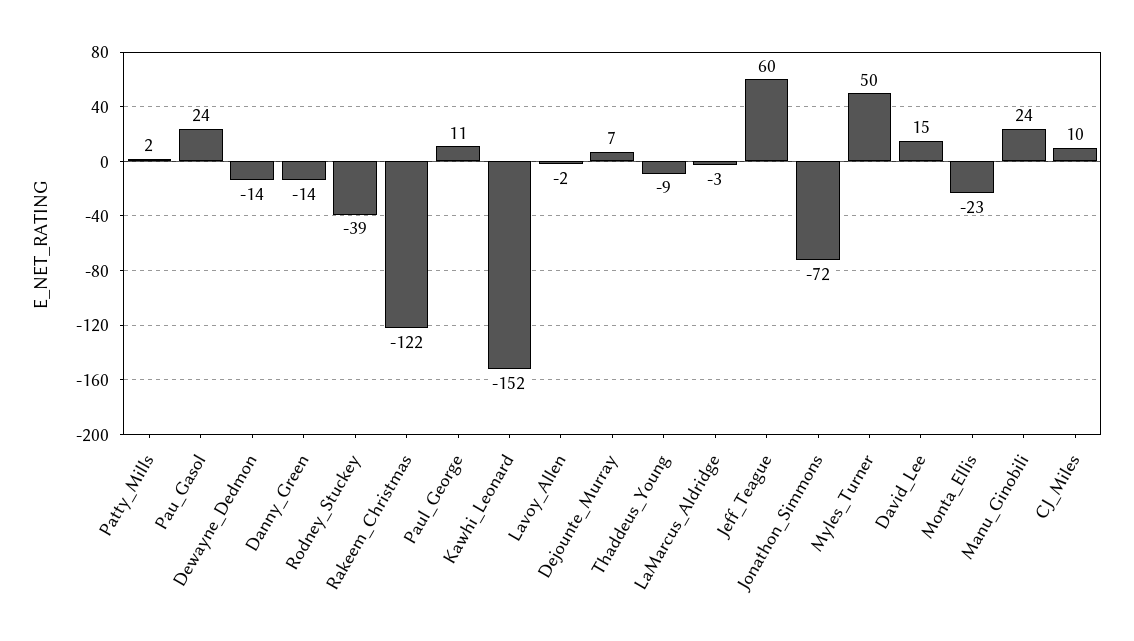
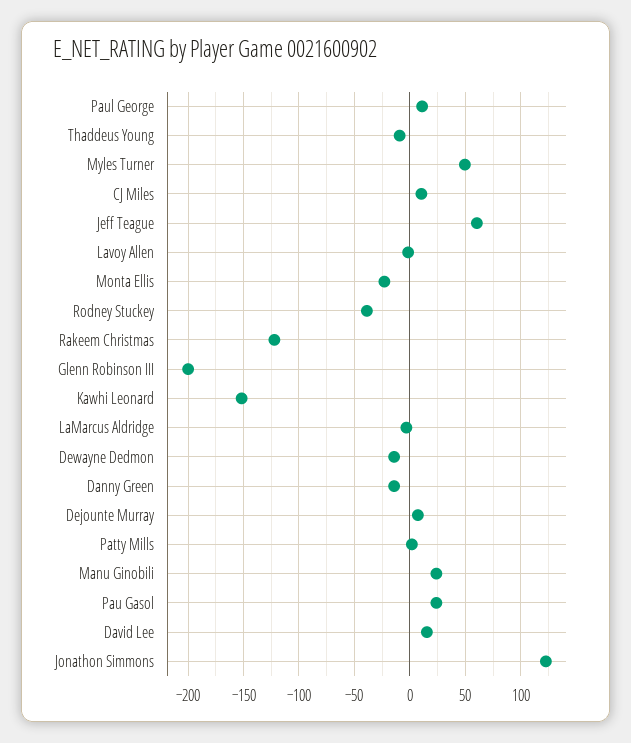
Jonathon_Simmons: -72 -> 120
Glenn Robinson III: none -> -200

